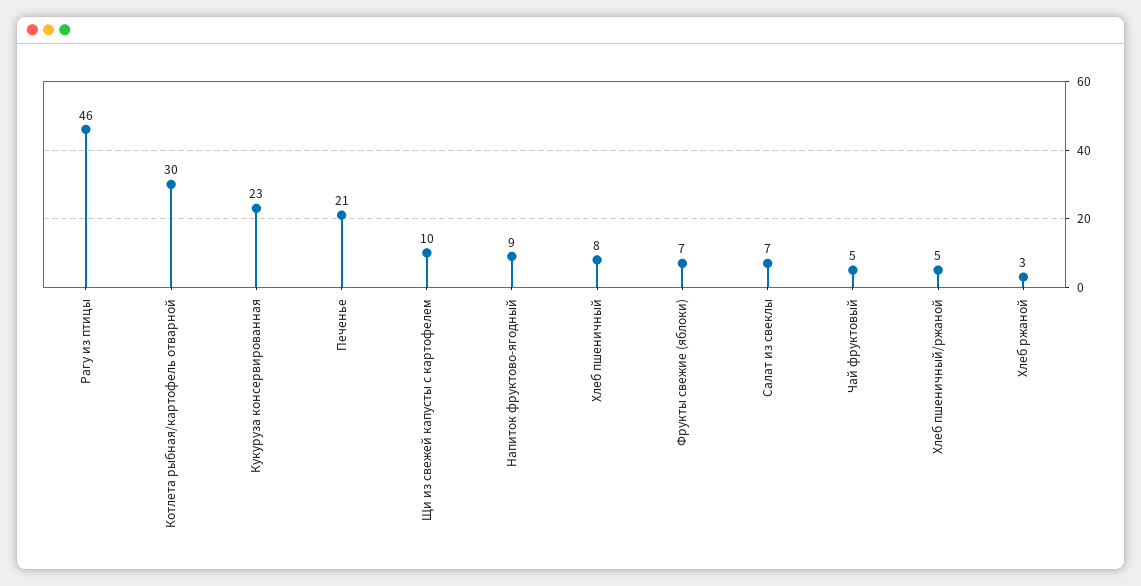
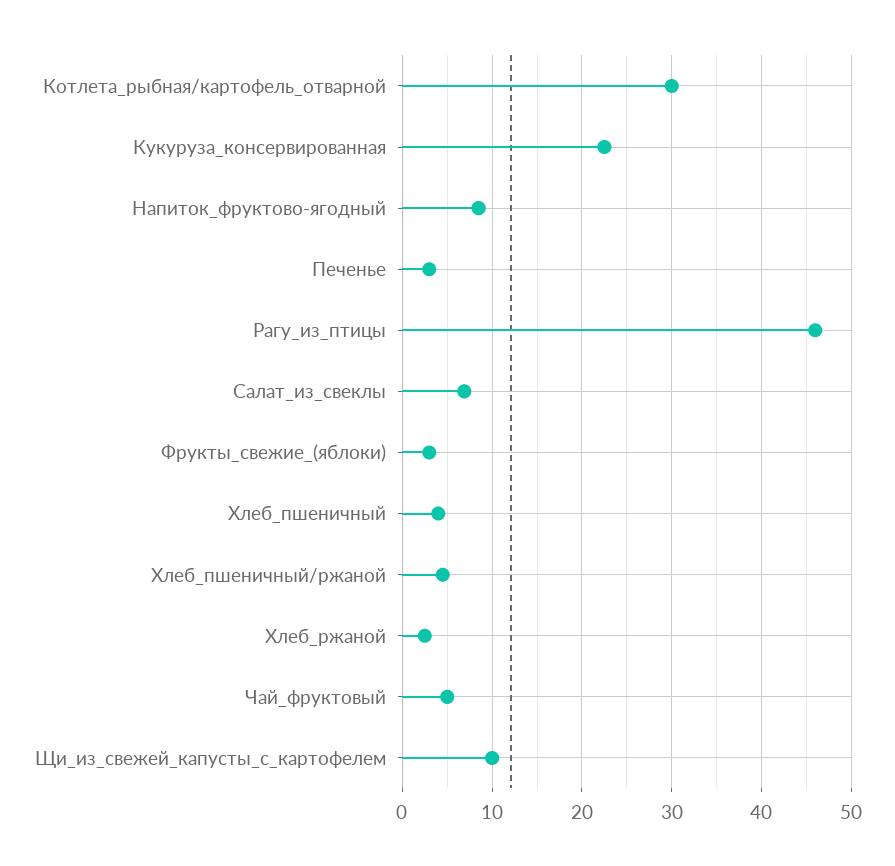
Печенье: 21 -> 3
Хлеб пшеничный: 8 -> 4
Фрукты свежие (яблоки): 7 -> 3

